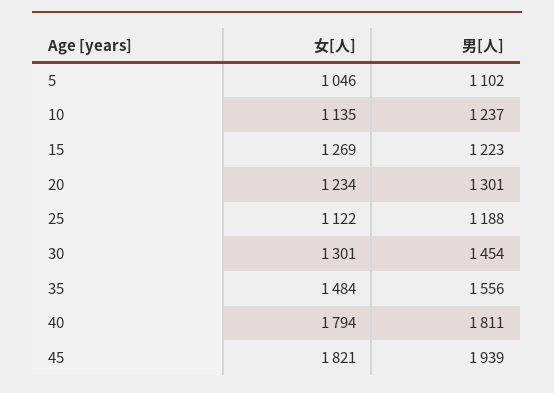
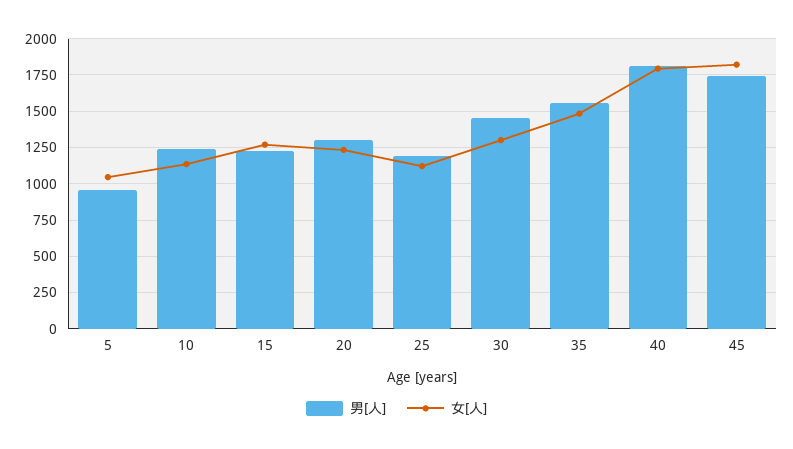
男[人], 5: 1102 -> 950
男[人], 45: 1939 -> 1750

